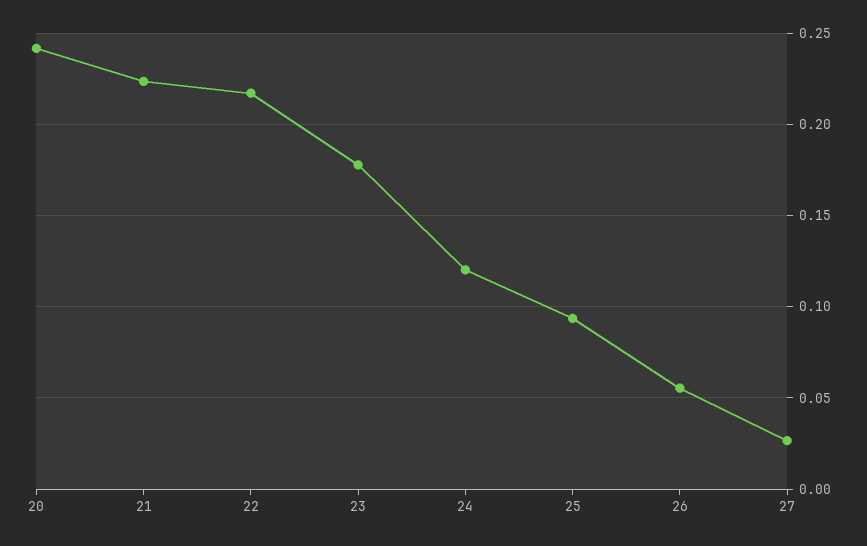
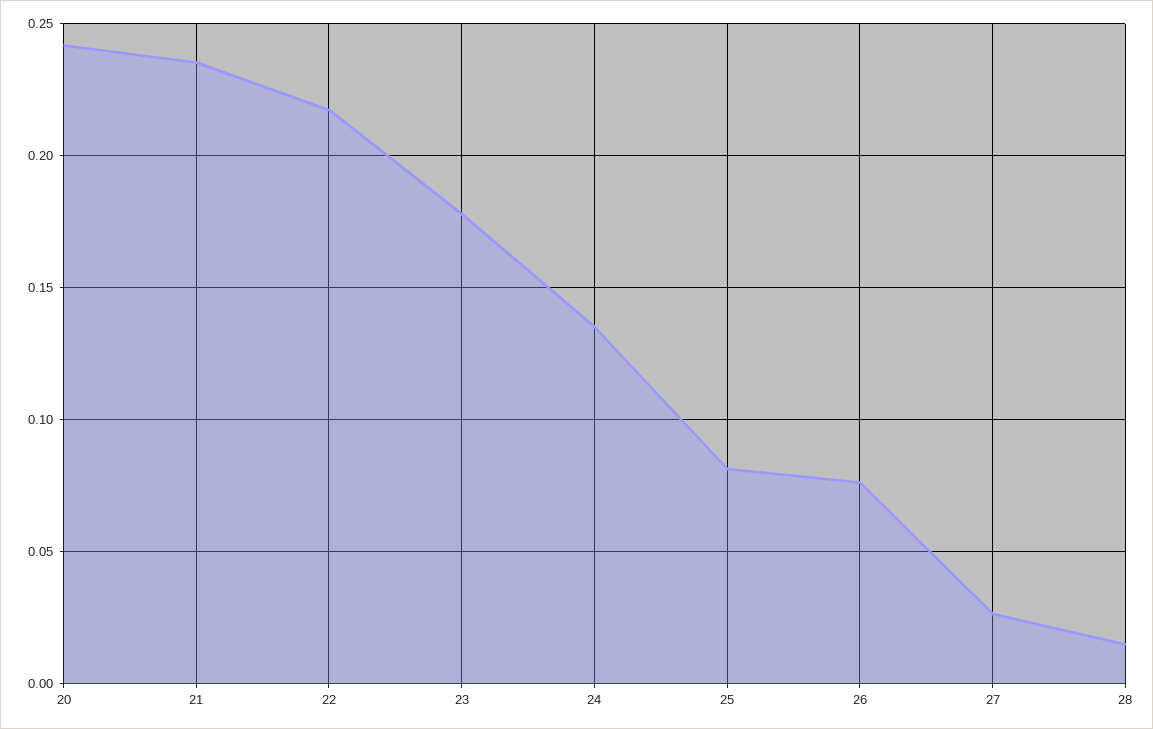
21: 0.225 -> 0.235
24: 0.12 -> 0.135
25: 0.095 -> 0.08
26: 0.055 -> 0.075
28: none -> 0.015

